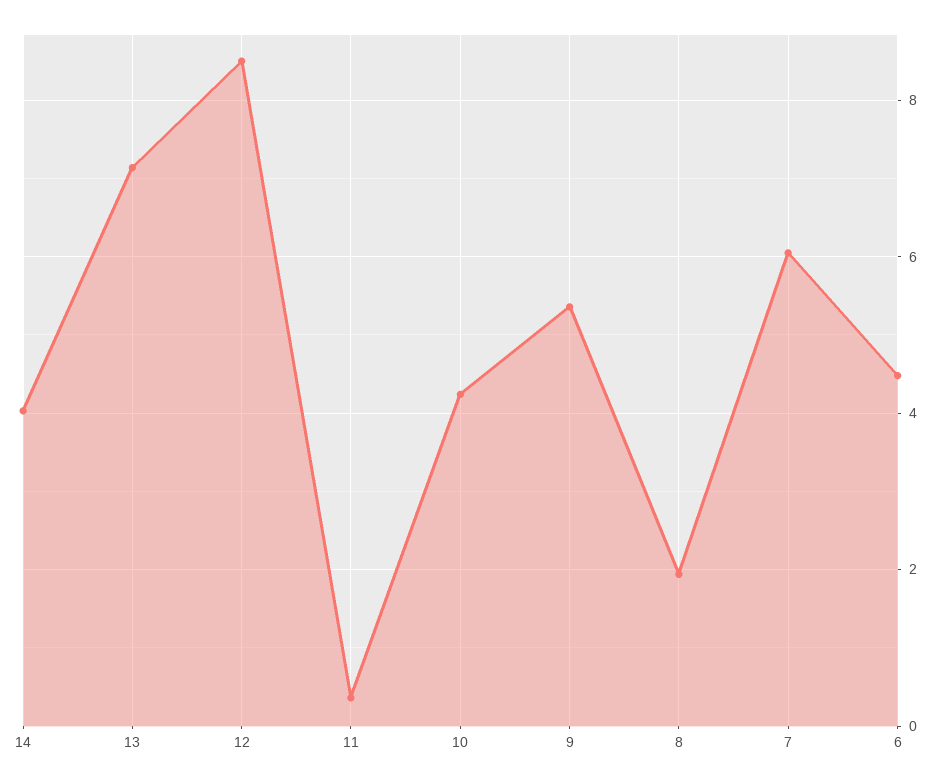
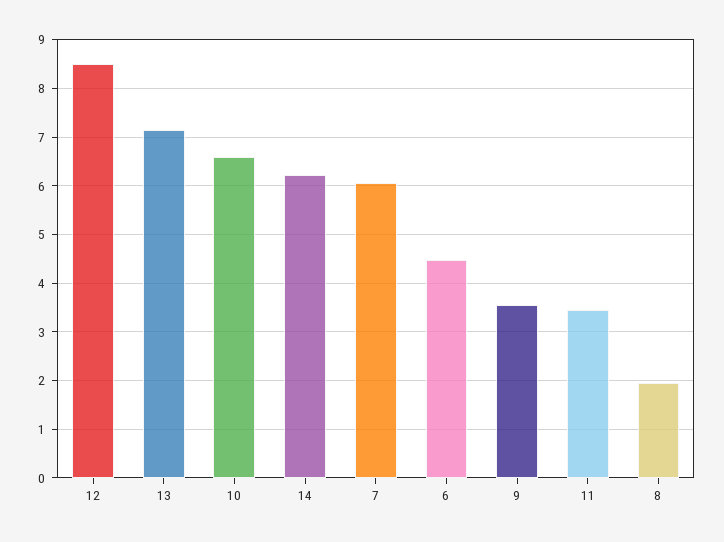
14: 4 -> 6.2
11: 0.4 -> 3.4
10: 4.2 -> 6.6
9: 5.4 -> 3.6

